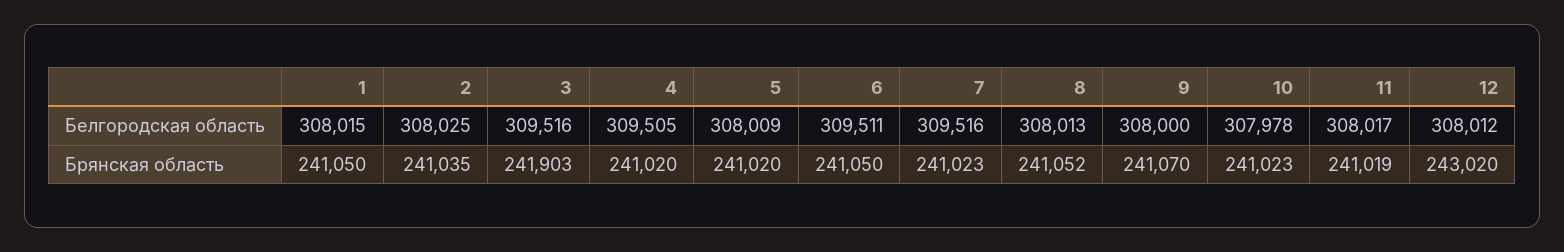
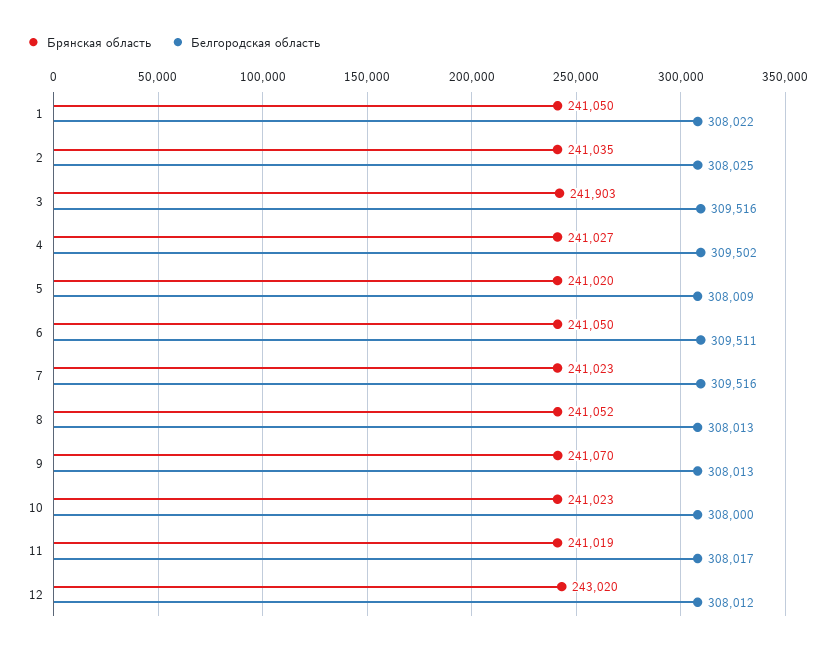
Белгородская область, 1: 308015 -> 308022
Белгородская область, 4: 309505 -> 309502
Белгородская область, 9: 308000 -> 308013
Белгородская область, 10: 307978 -> 308000
Брянская область, 4: 241020 -> 241027

